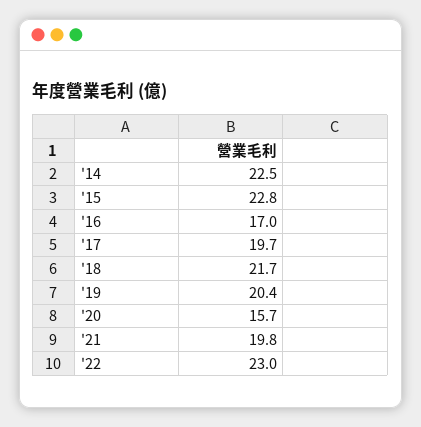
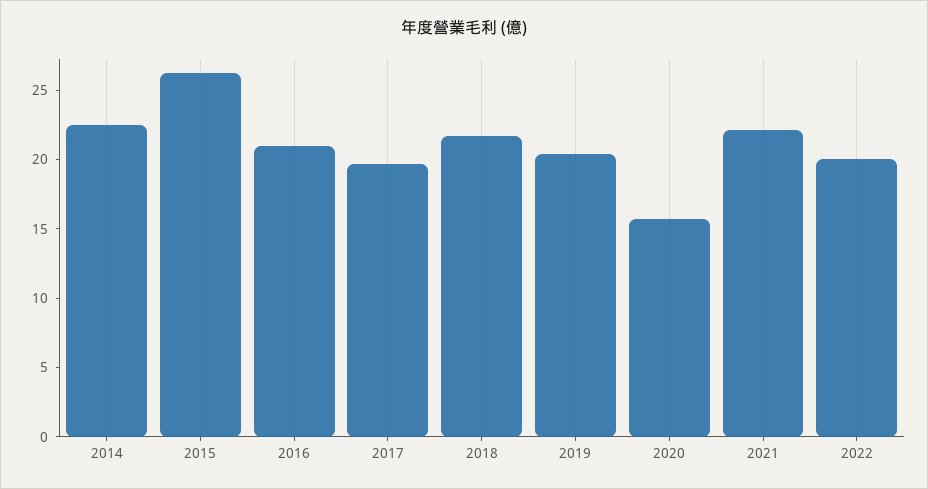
'15: 22.8 -> 26
'16: 17 -> 21
'21: 19.8 -> 22
'22: 23 -> 20

